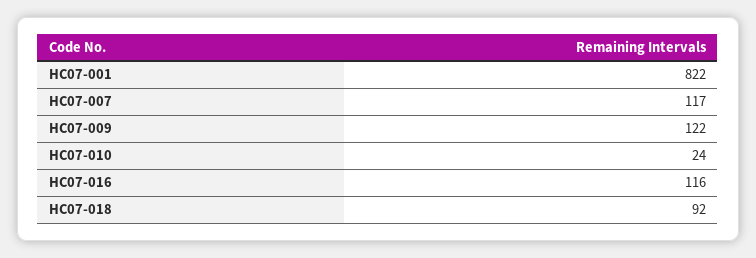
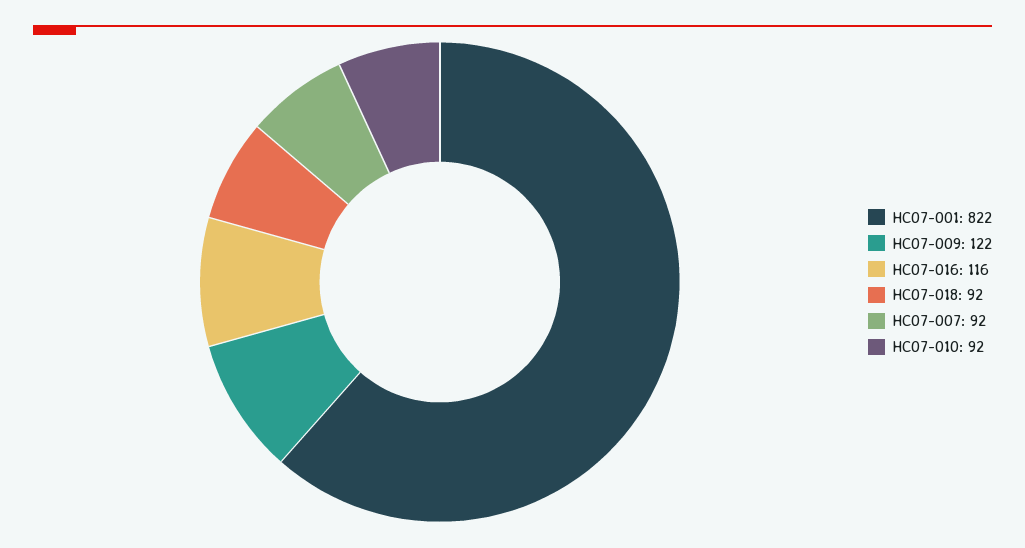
HC07-007: 117 -> 92
HC07-010: 24 -> 92

